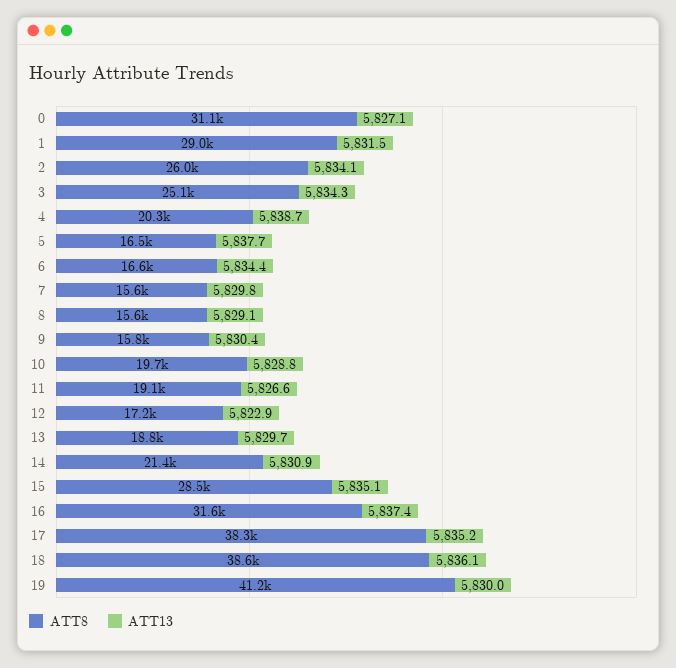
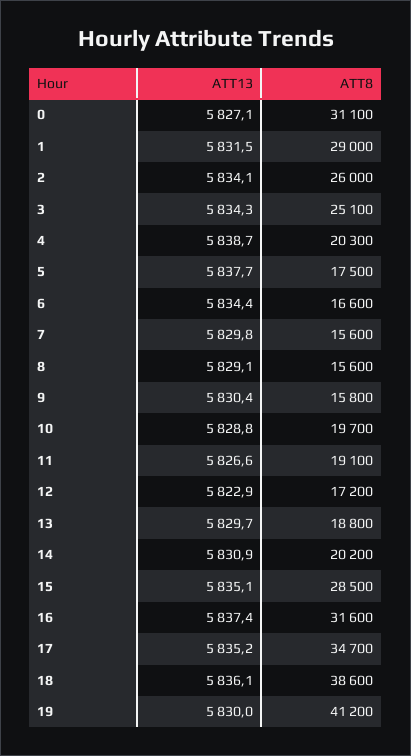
ATT8, 5: 16500 -> 17500
ATT8, 14: 21400 -> 20200
ATT8, 17: 38300 -> 34700

